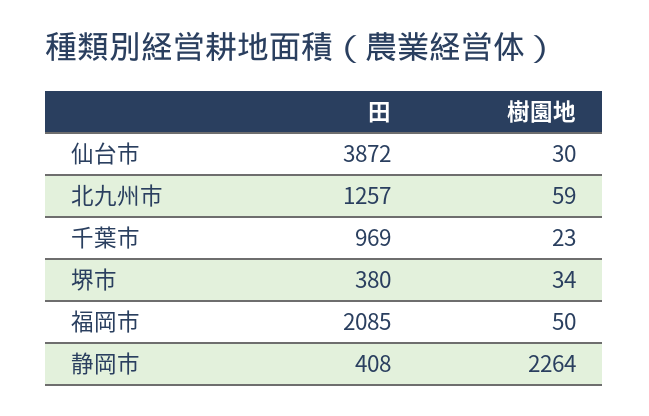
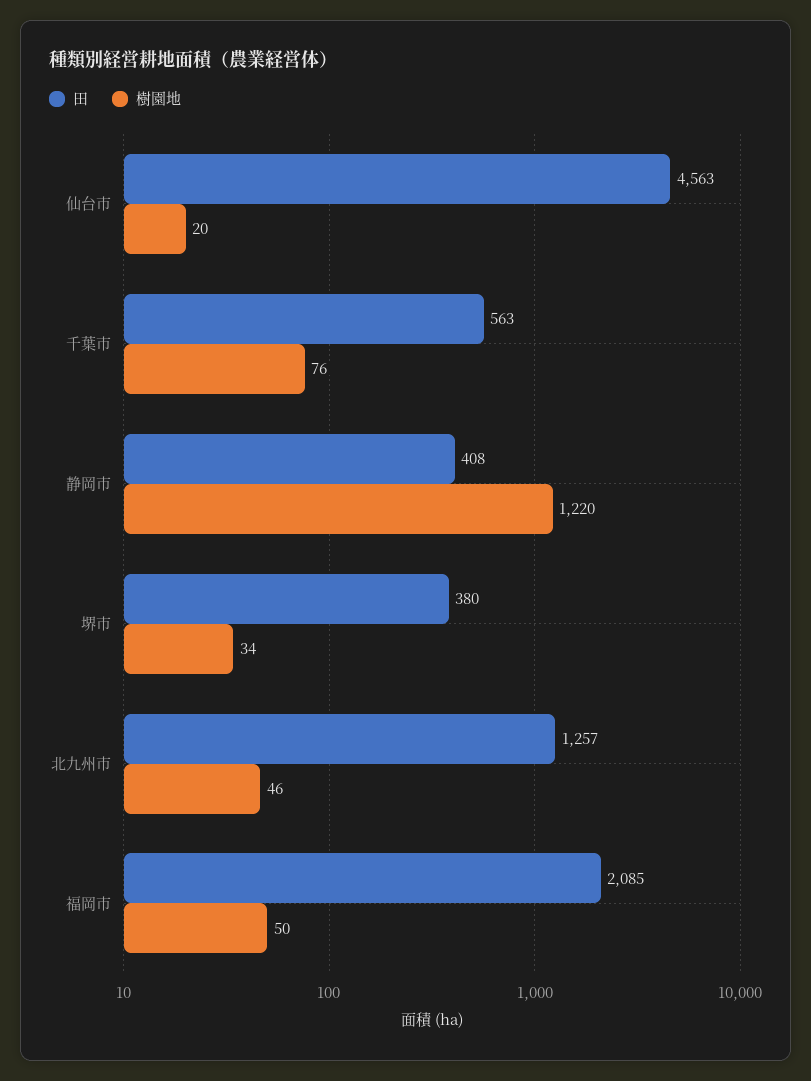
田, 仙台市: 3872 -> 4563
樹園地, 仙台市: 30 -> 20
樹園地, 北九州市: 59 -> 46
田, 千葉市: 969 -> 563
樹園地, 千葉市: 23 -> 76
樹園地, 静岡市: 2264 -> 1220

